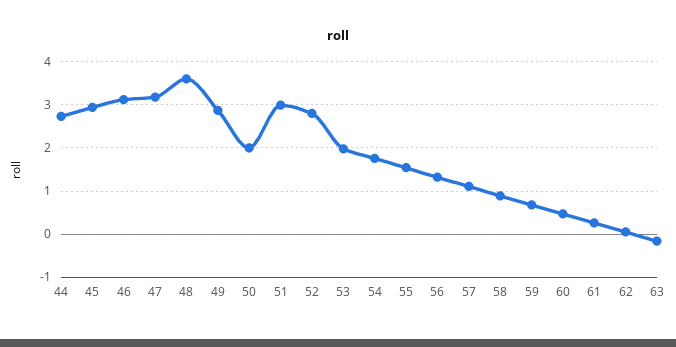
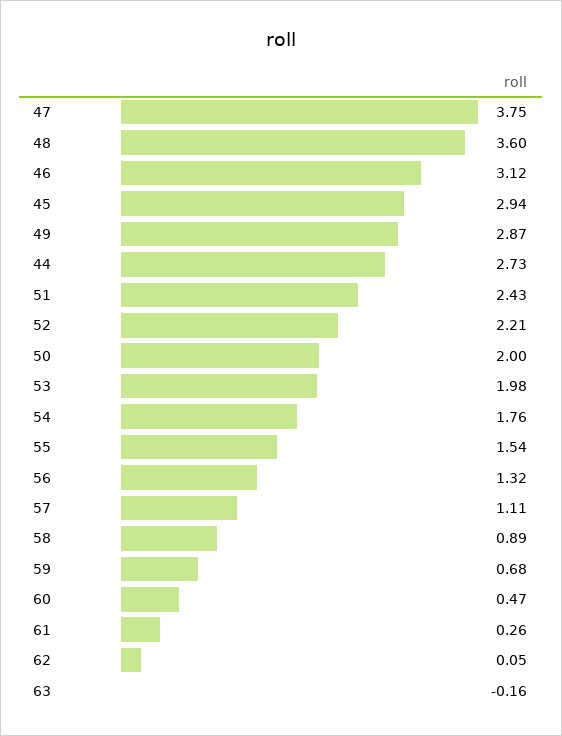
47: 3.2 -> 3.75
51: 3 -> 2.43
52: 2.8 -> 2.21

